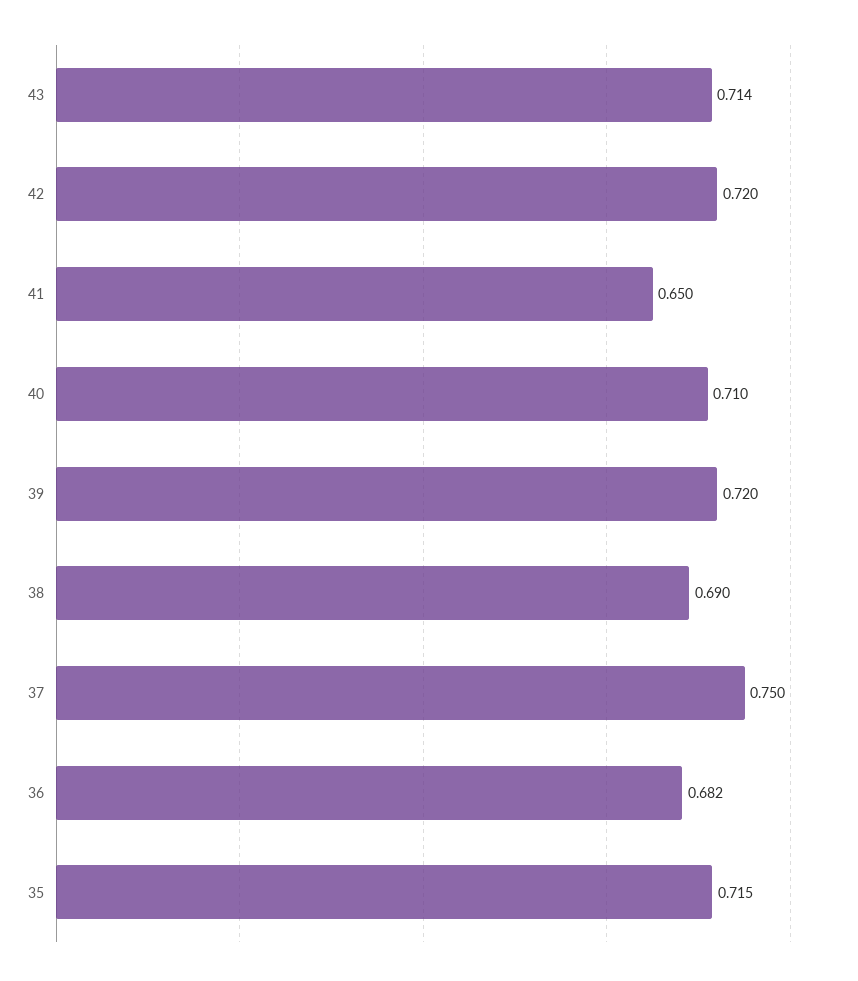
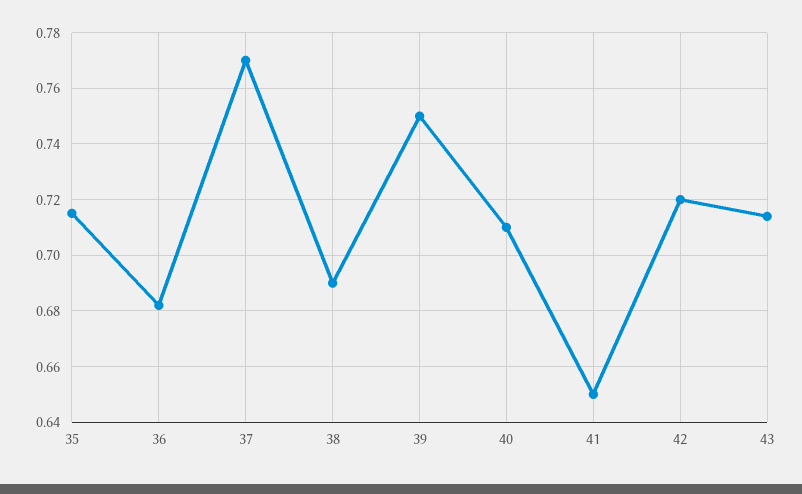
39: 0.72 -> 0.75
37: 0.75 -> 0.77

